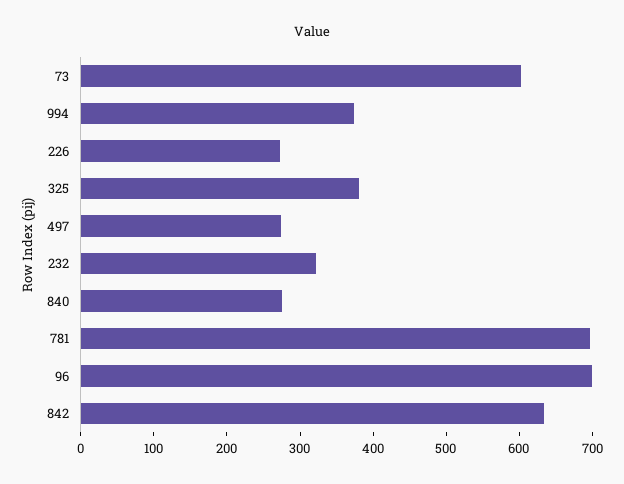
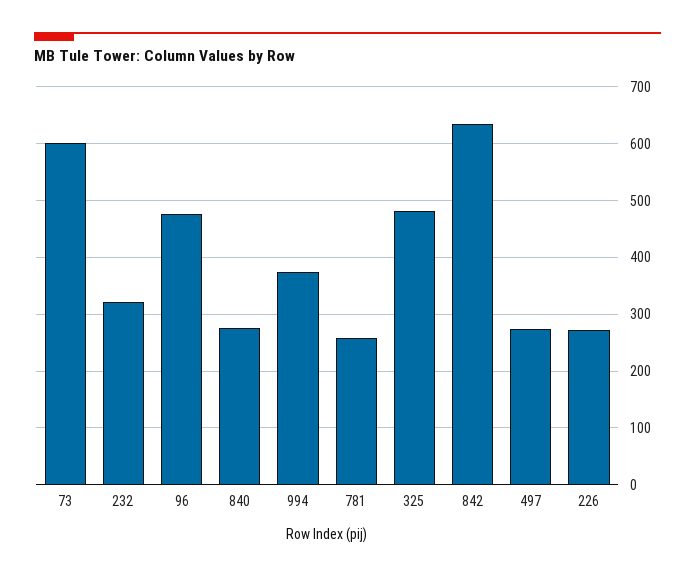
325: 380 -> 480
781: 700 -> 260
96: 700 -> 480

